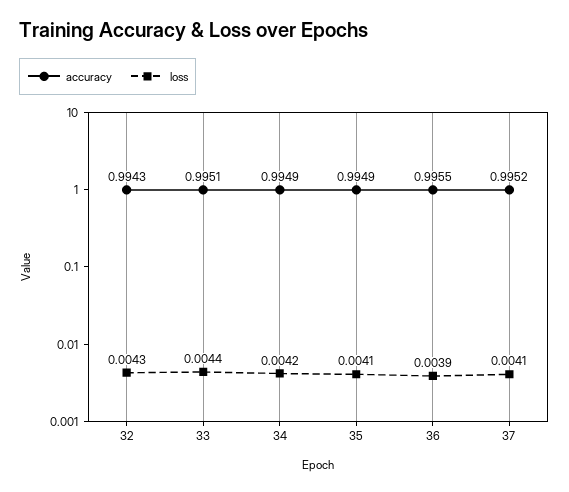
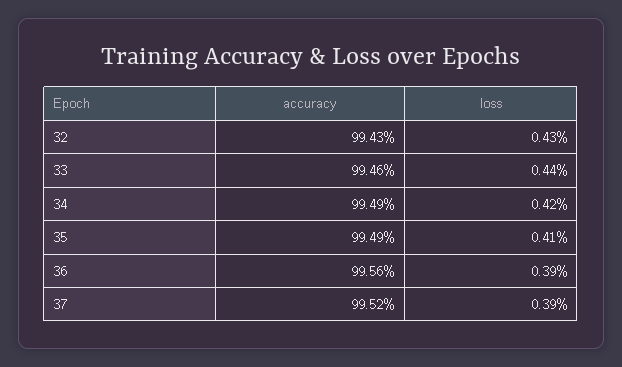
accuracy, 33: 0.9951 -> 0.9946
accuracy, 36: 0.9955 -> 0.9956
loss, 37: 0.0041 -> 0.0039

